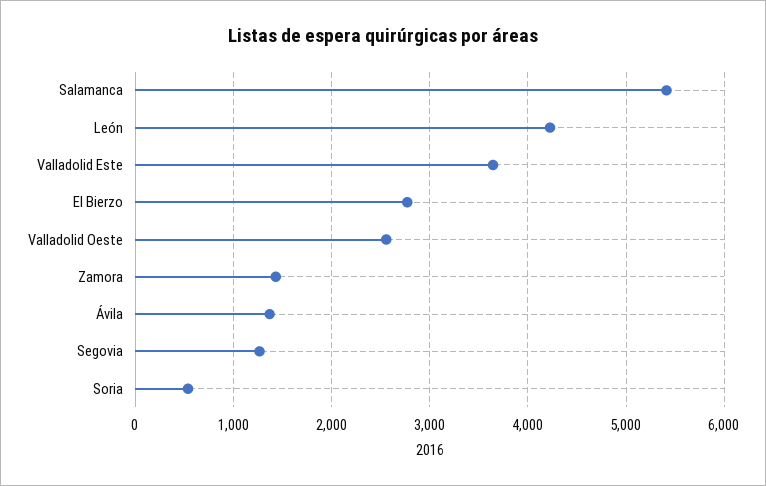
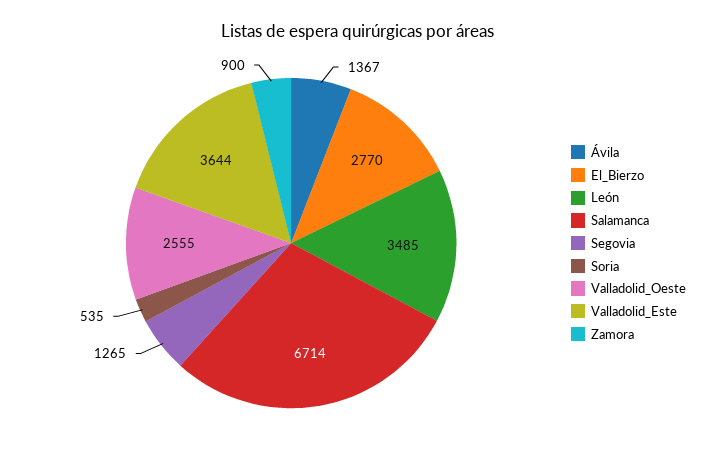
Salamanca: 5400 -> 6714
León: 4200 -> 3485
Zamora: 1400 -> 900

